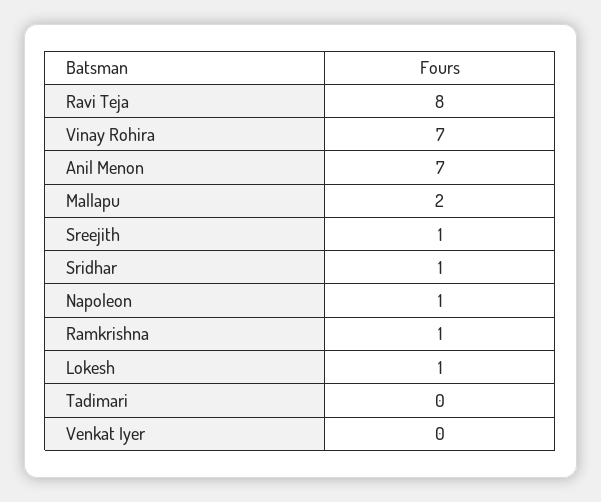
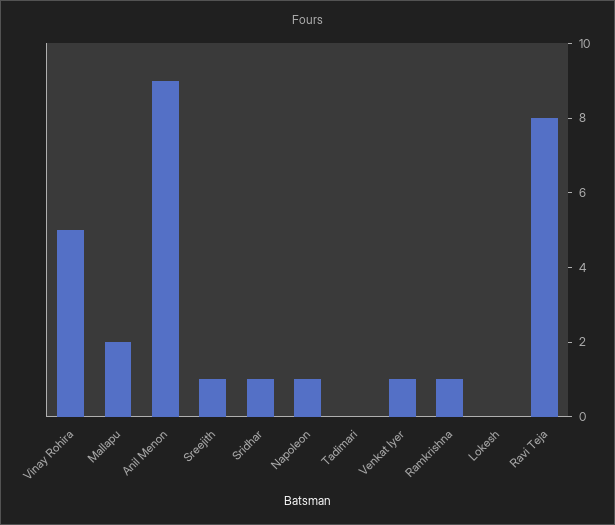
Vinay Rohira: 7 -> 5
Anil Menon: 7 -> 9
Lokesh: 1 -> 0
Venkat Iyer: 0 -> 1

